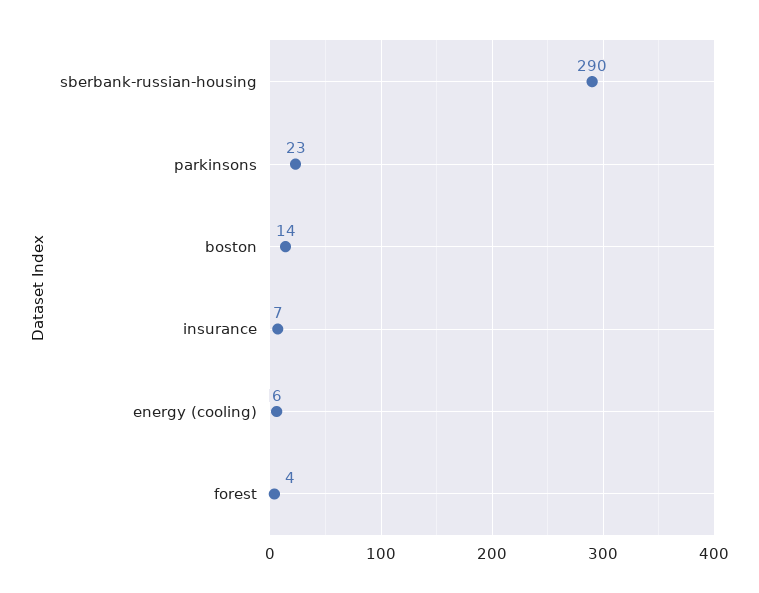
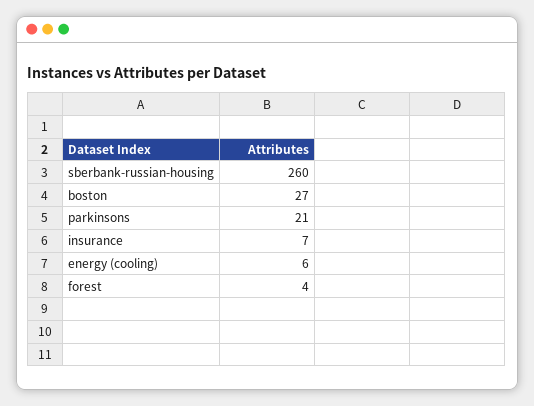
sberbank-russian-housing: 290 -> 260
parkinsons: 23 -> 21
boston: 14 -> 27

